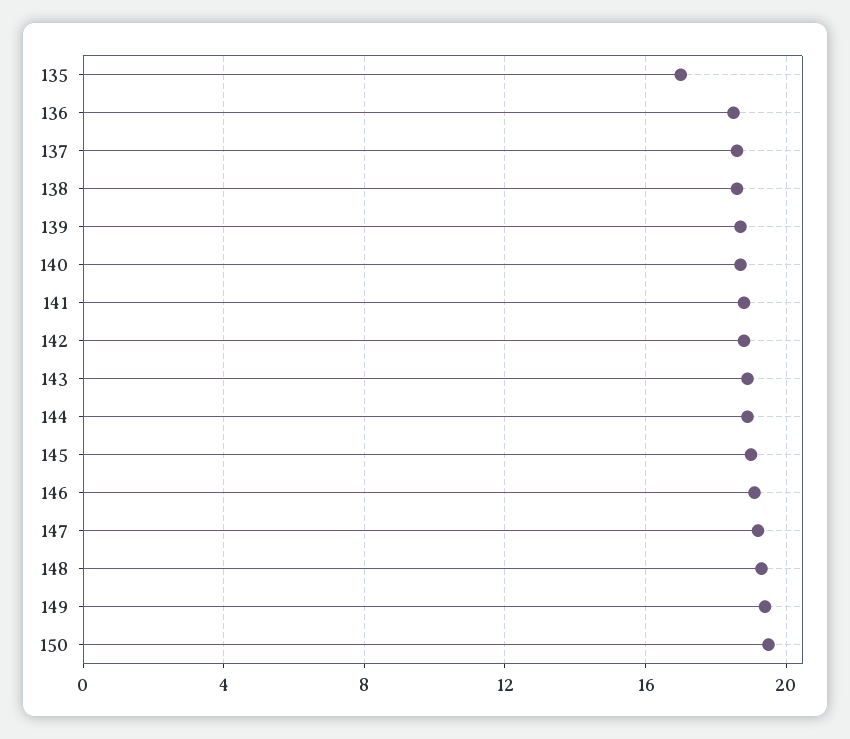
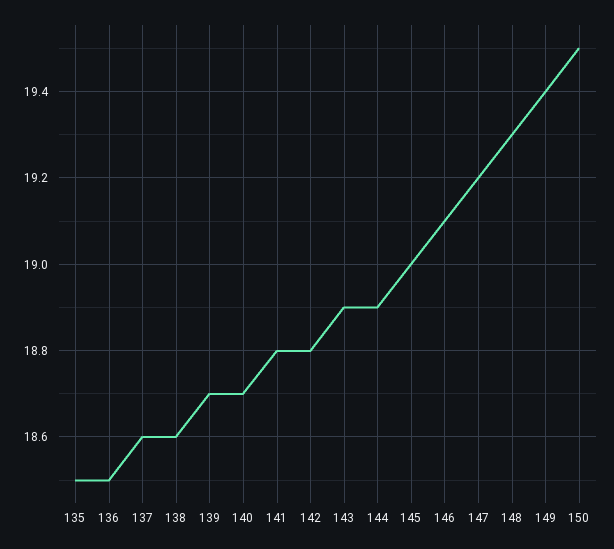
135: 17 -> 18.5

